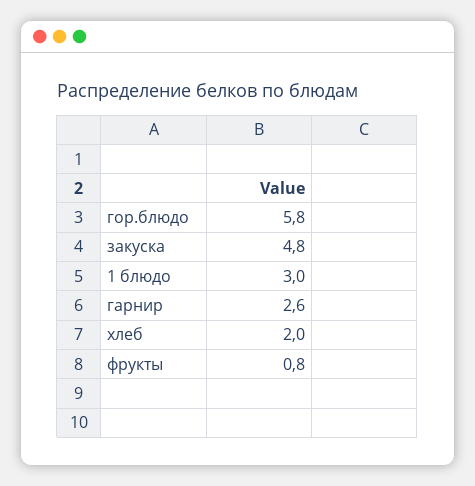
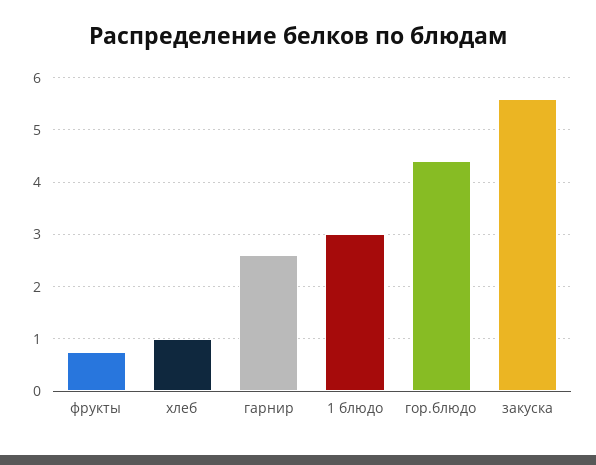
гор.блюдо: 5.8 -> 4.4
закуска: 4.8 -> 5.6
хлеб: 2 -> 1

